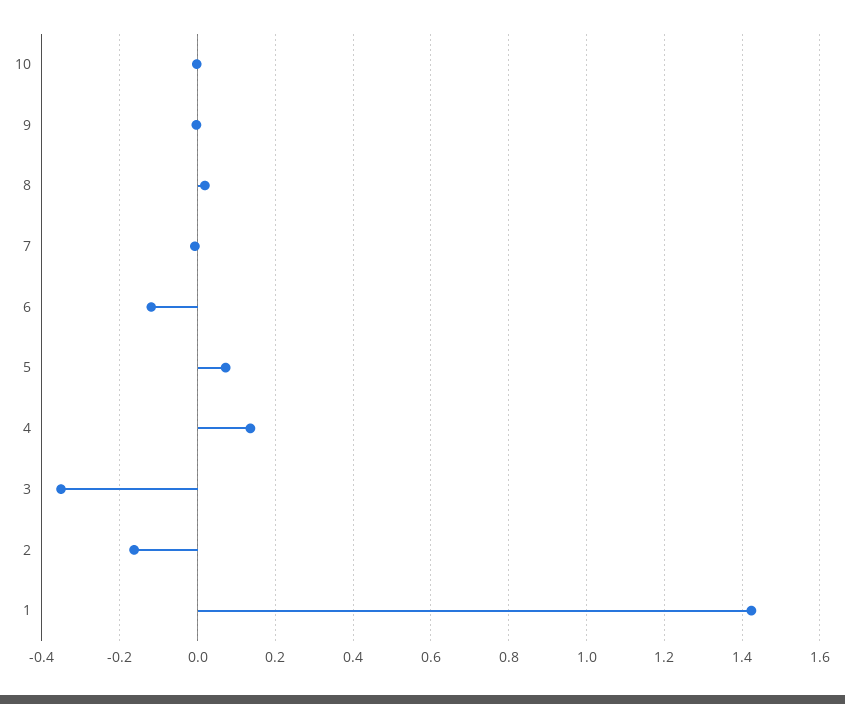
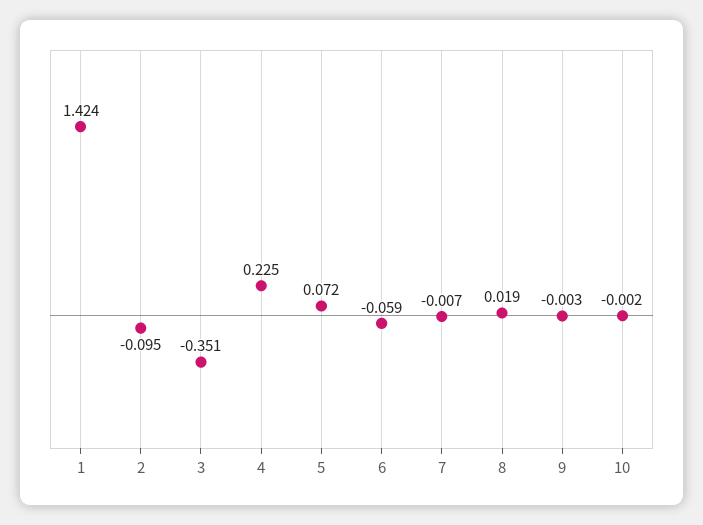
6: -0.12 -> -0.059
4: 0.14 -> 0.225
2: -0.16 -> -0.095

